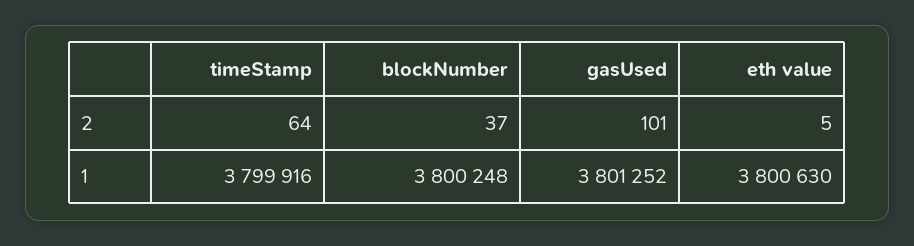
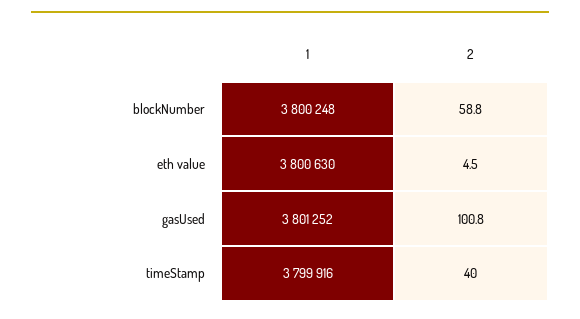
timeStamp, 2: 64 -> 40
blockNumber, 2: 37 -> 58.8

